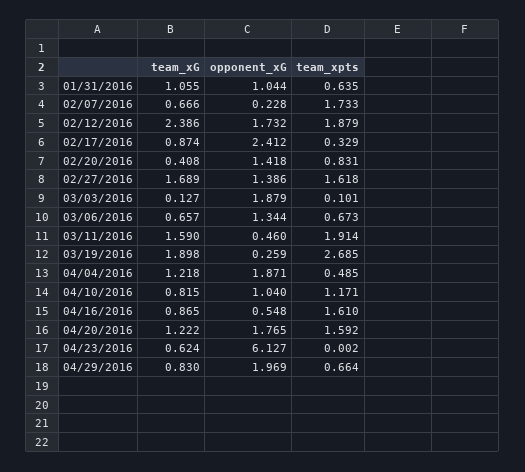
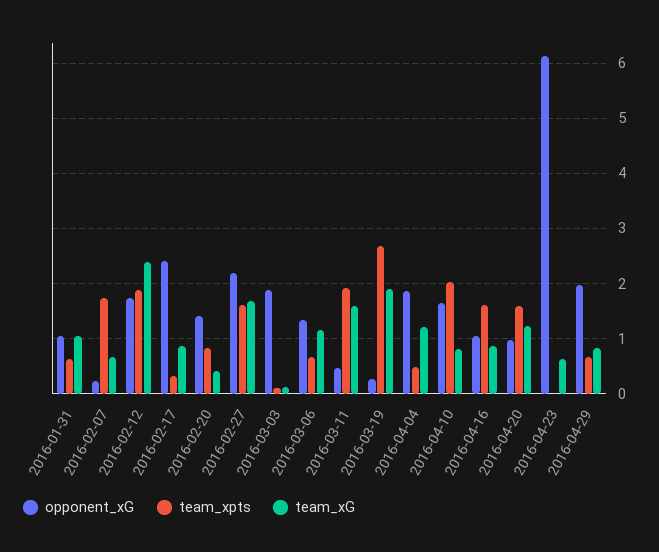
opponent_xG, 02/27/2016: 1.386 -> 2.2
team_xG, 03/06/2016: 0.657 -> 1.2
opponent_xG, 04/10/2016: 1.04 -> 1.6
team_xpts, 04/10/2016: 1.171 -> 2
opponent_xG, 04/16/2016: 0.548 -> 1
opponent_xG, 04/20/2016: 1.765 -> 1

